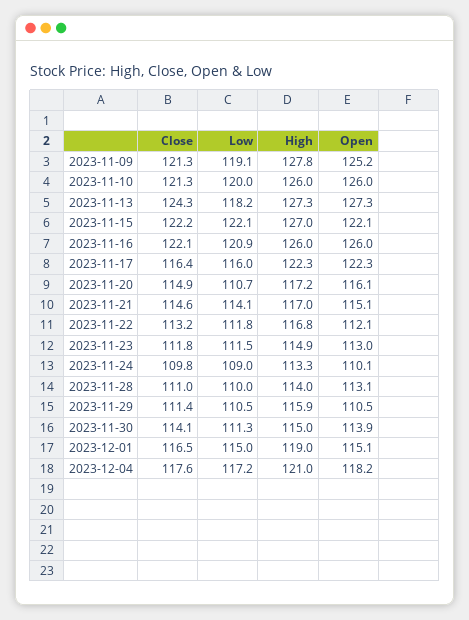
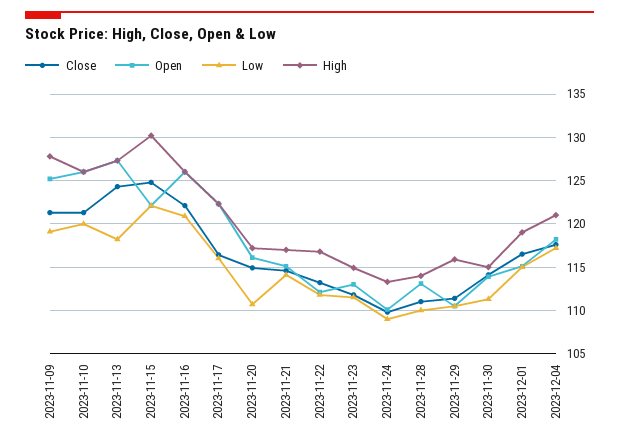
Close, 2023-11-15: 122.2 -> 125
High, 2023-11-15: 127 -> 130

